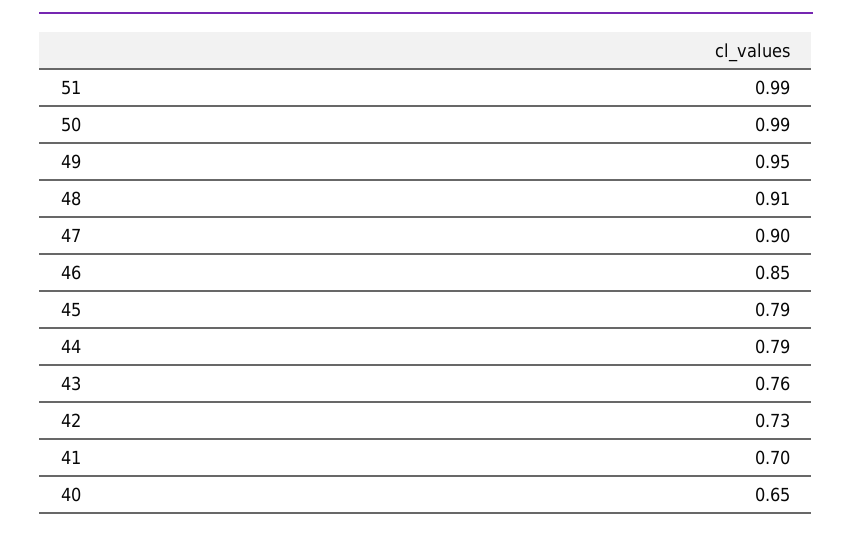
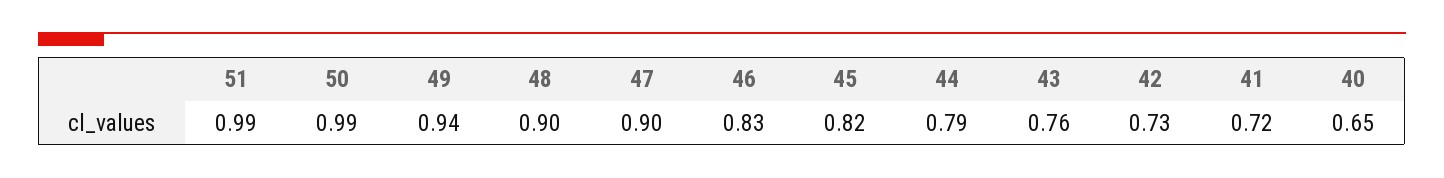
49: 0.95 -> 0.94
48: 0.91 -> 0.9
46: 0.85 -> 0.83
45: 0.79 -> 0.82
41: 0.7 -> 0.72

